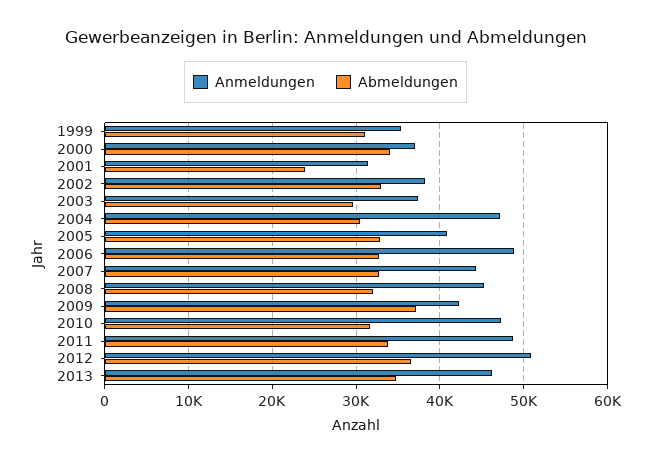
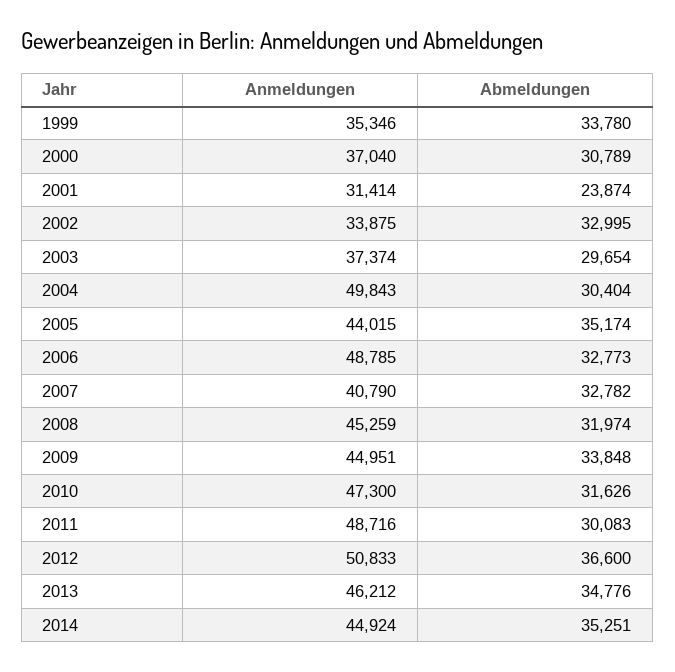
Abmeldungen, 1999: 31000 -> 33780
Abmeldungen, 2000: 34000 -> 30789
Anmeldungen, 2002: 38000 -> 33875
Anmeldungen, 2004: 47000 -> 49843
Anmeldungen, 2005: 41000 -> 44015
Abmeldungen, 2005: 33000 -> 35174
Anmeldungen, 2007: 44000 -> 40790
Anmeldungen, 2009: 42000 -> 44951
Abmeldungen, 2009: 37000 -> 33848
Abmeldungen, 2011: 34000 -> 30083
Anmeldungen, 2014: none -> 44924
Abmeldungen, 2014: none -> 35251

